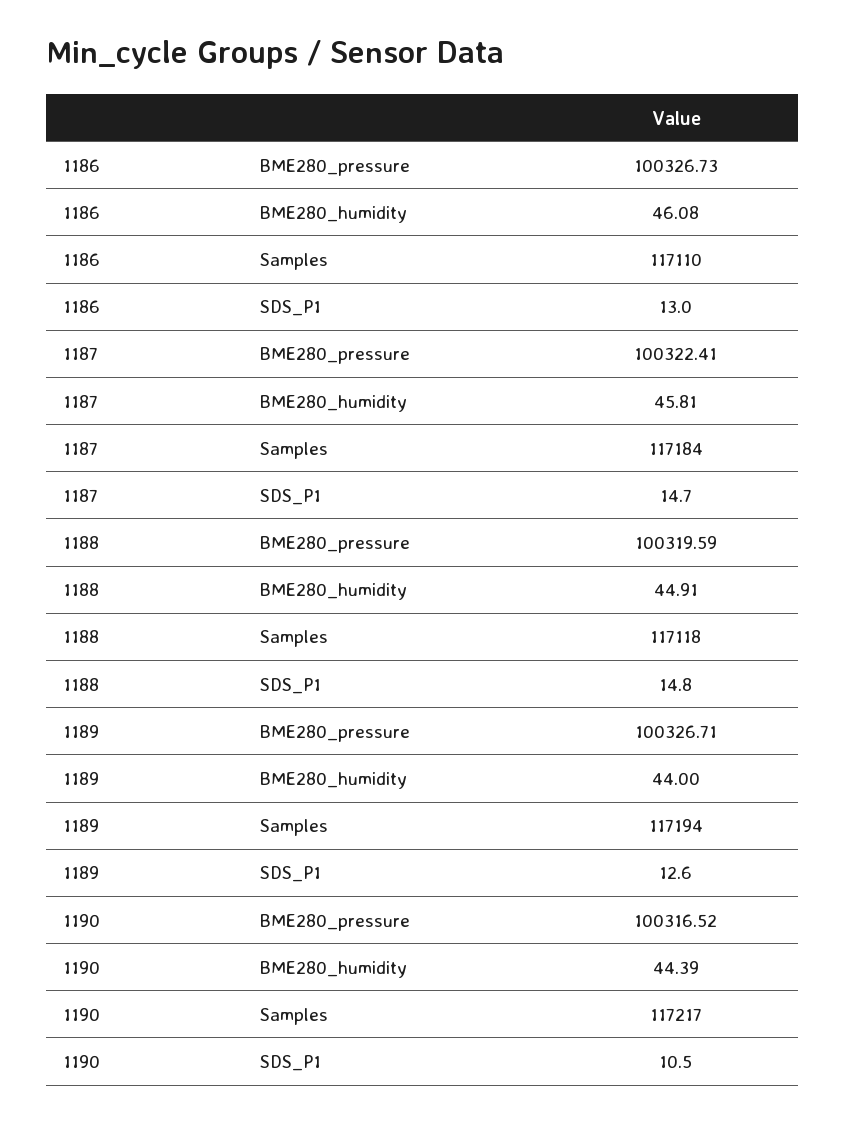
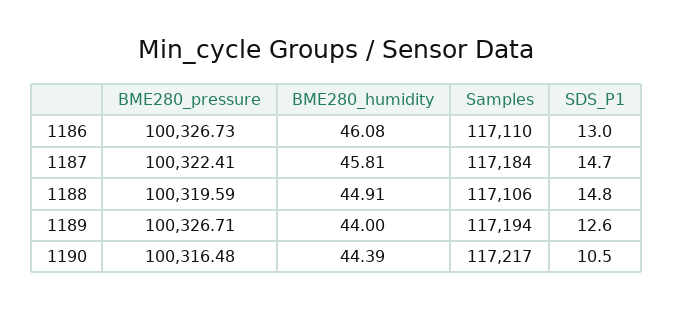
1188, Samples: 117118 -> 117106
1190, BME280_pressure: 100316.52 -> 100316.48

